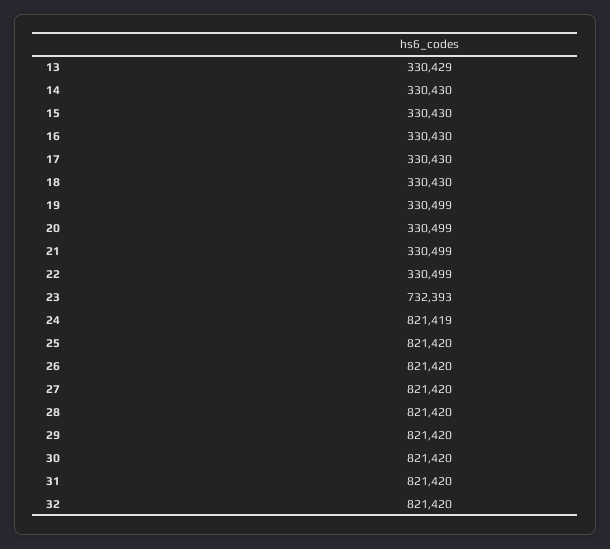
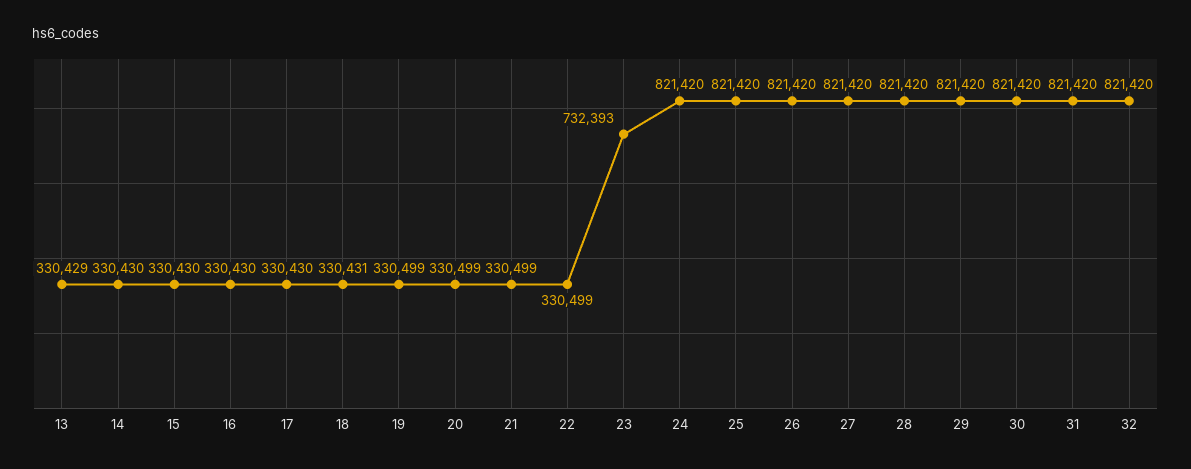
18: 330430 -> 330431
24: 821419 -> 821420

